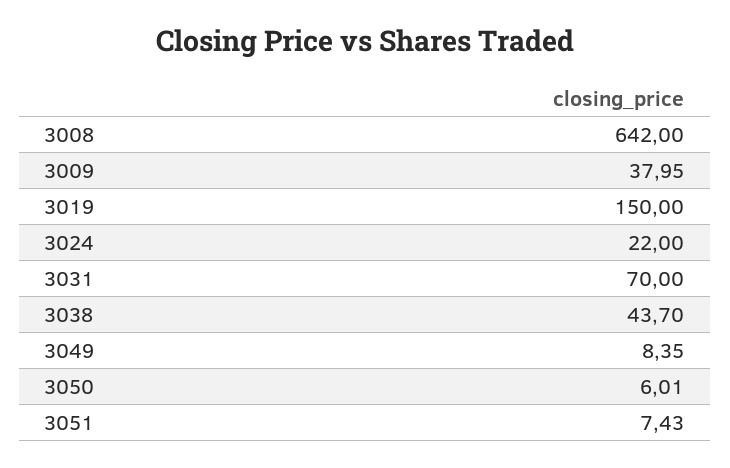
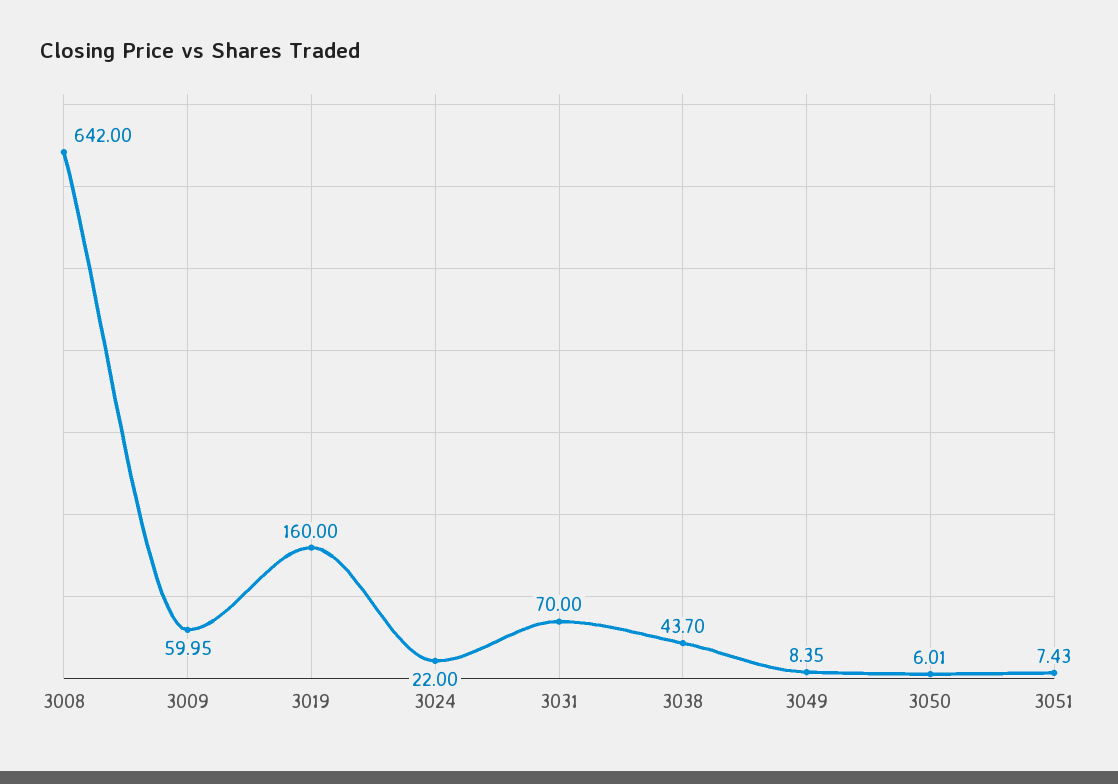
3009: 37.95 -> 59.95
3019: 150 -> 160

